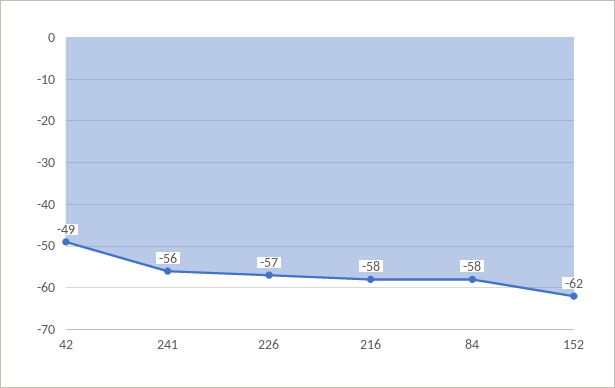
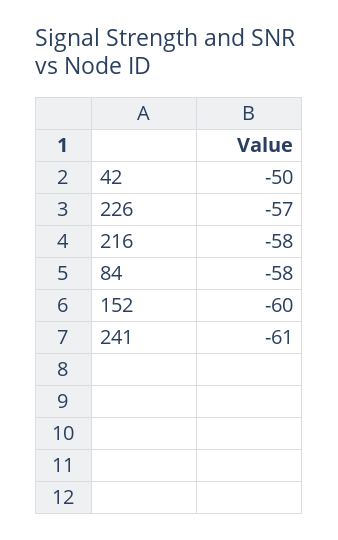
42: -49 -> -50
241: -56 -> -61
152: -62 -> -60

